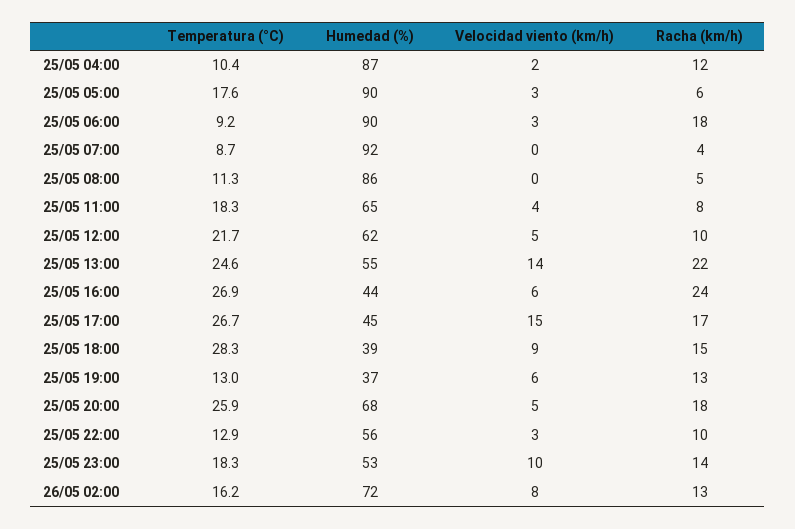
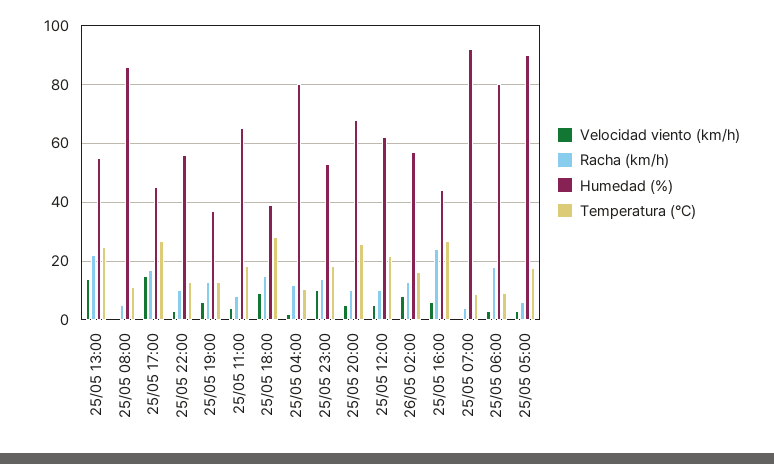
Humedad (%), 25/05 04:00: 87 -> 80
Humedad (%), 25/05 06:00: 90 -> 80
Racha (km/h), 25/05 20:00: 18 -> 10
Humedad (%), 26/05 02:00: 72 -> 57.5

